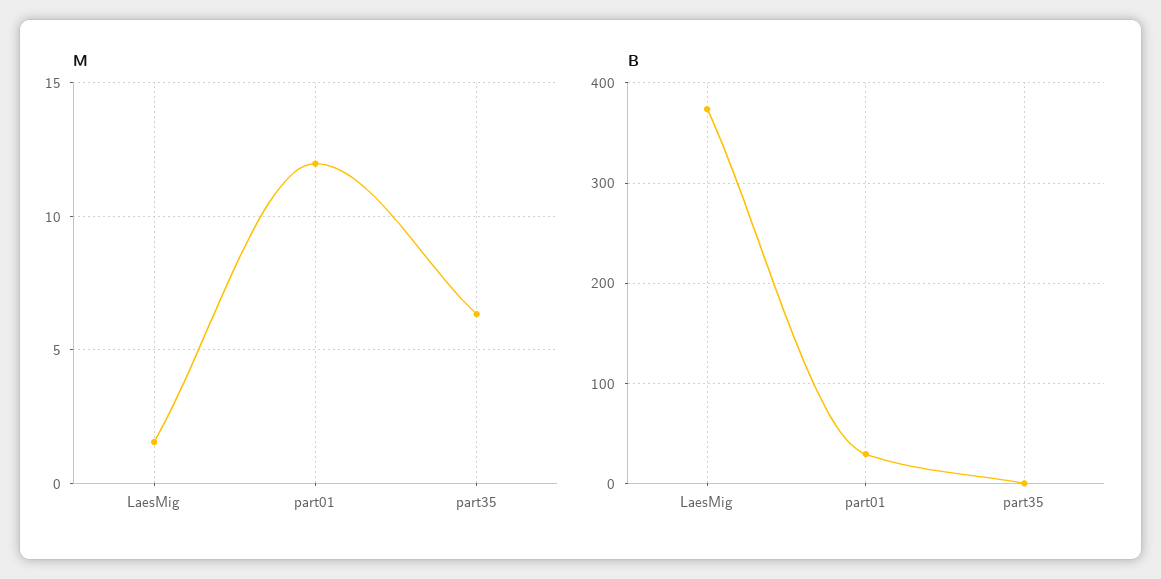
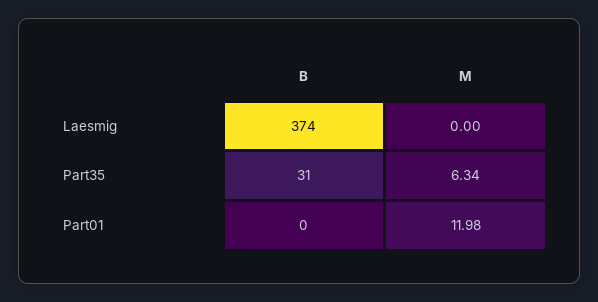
M, LaesMig: 1.5 -> 0
B, part01: 30 -> 0
B, part35: 0 -> 31

